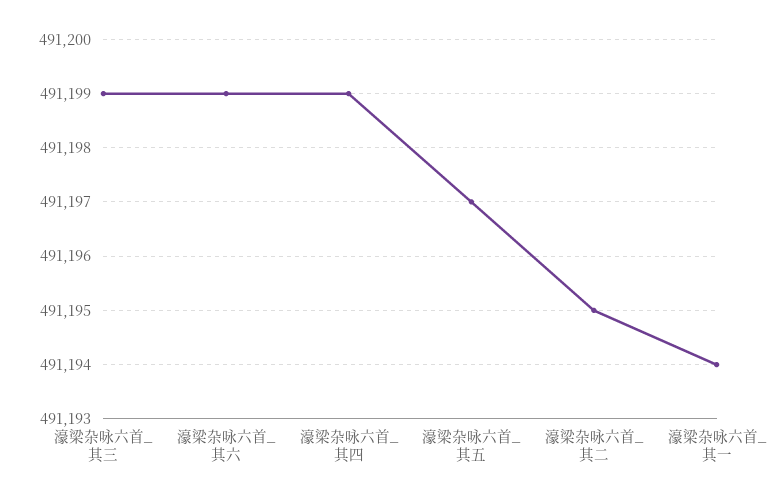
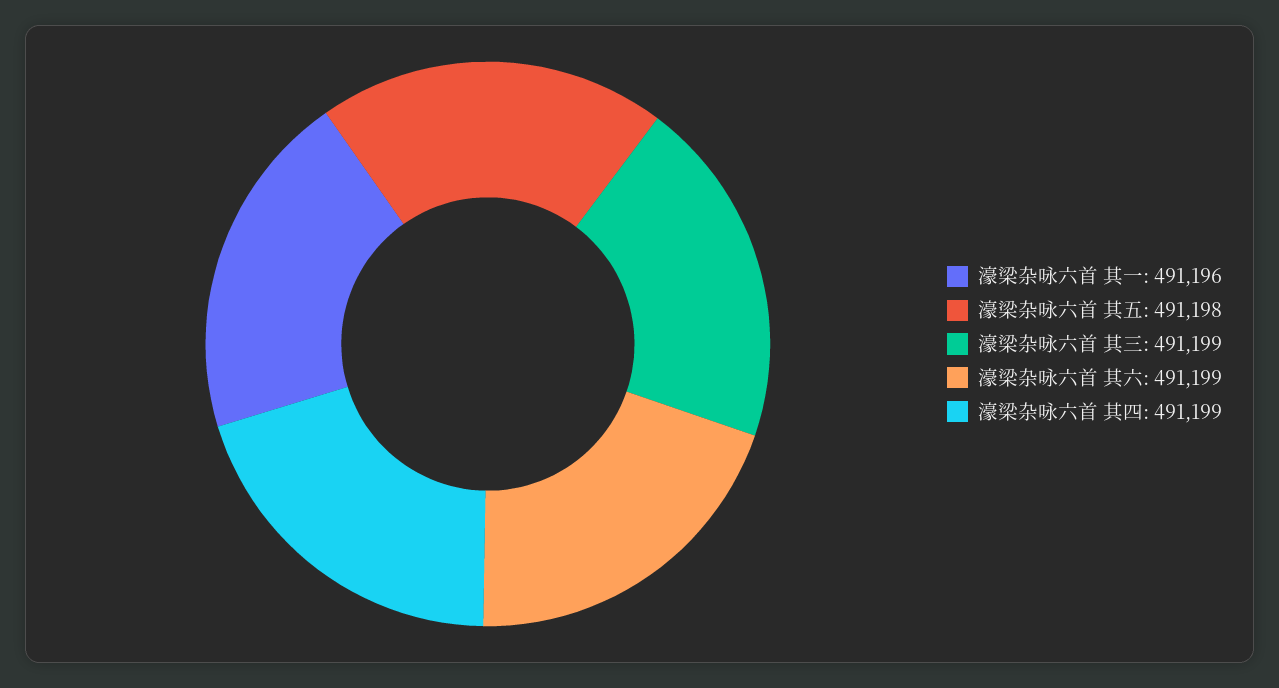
濠梁杂咏六首_其五: 491197 -> 491198
濠梁杂咏六首_其二: 491195 -> none
濠梁杂咏六首_其一: 491194 -> 491196

